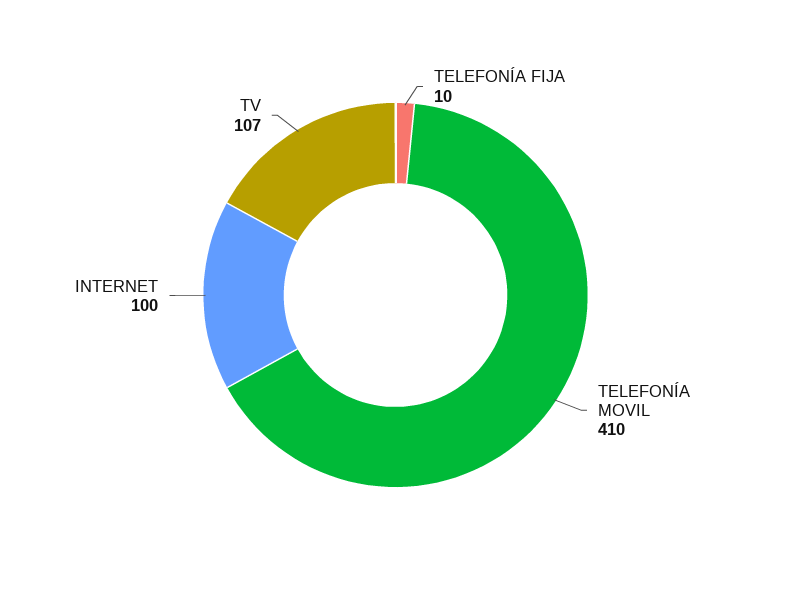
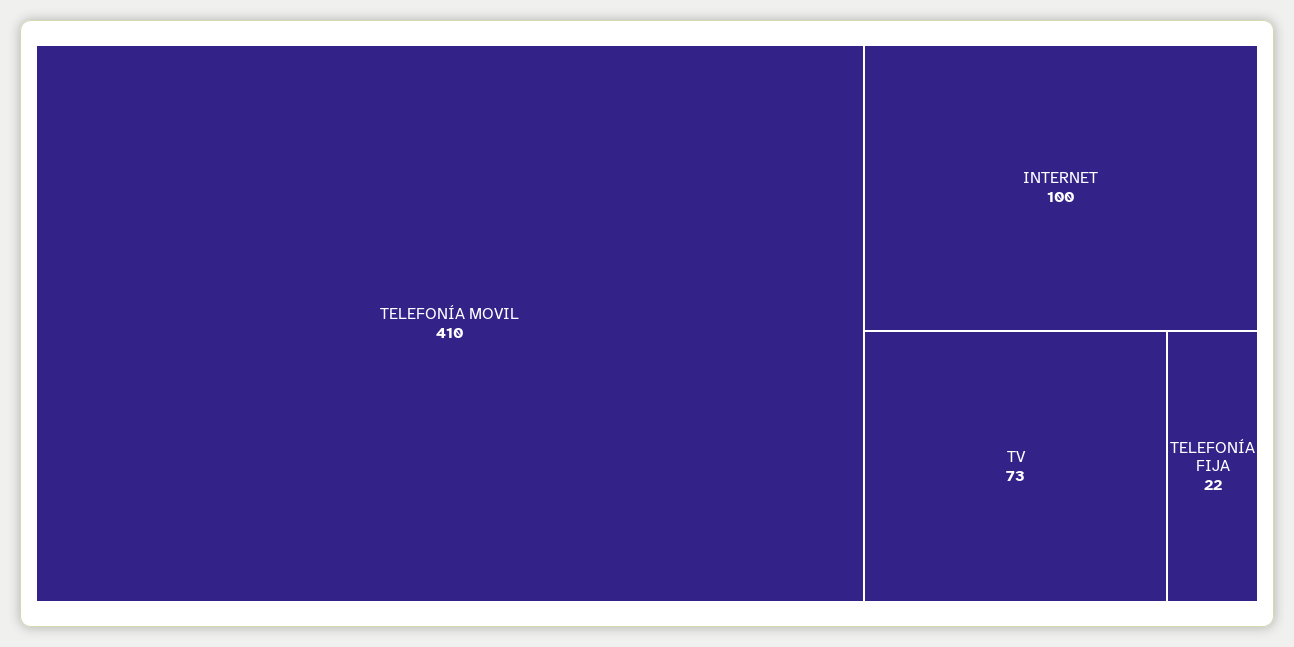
TELEFONÍA FIJA: 10 -> 22
TV: 107 -> 73

